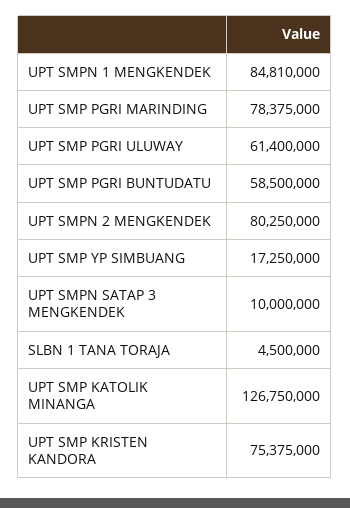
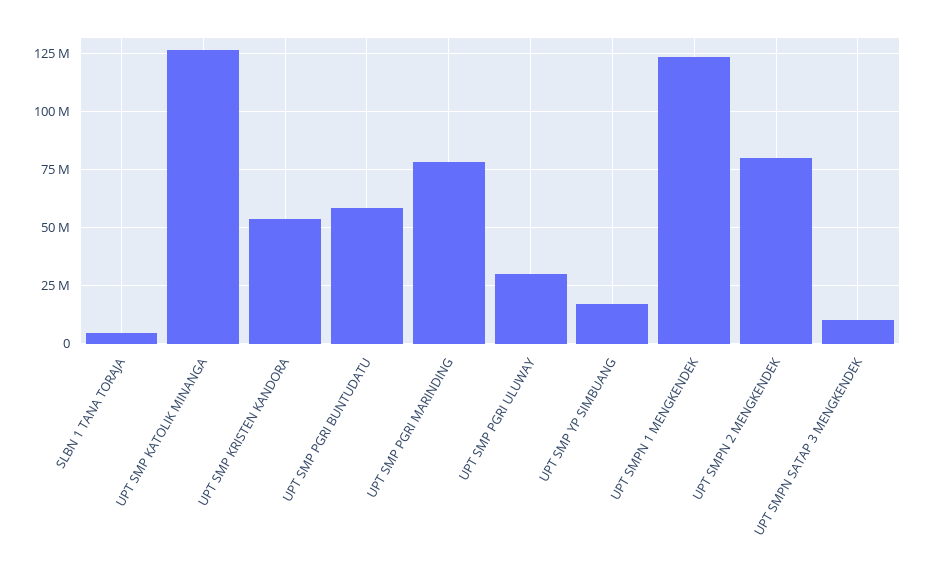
UPT SMPN 1 MENGKENDEK: 84810000 -> 125000000
UPT SMP PGRI ULUWAY: 61400000 -> 30000000
UPT SMP KRISTEN KANDORA: 75375000 -> 55000000

